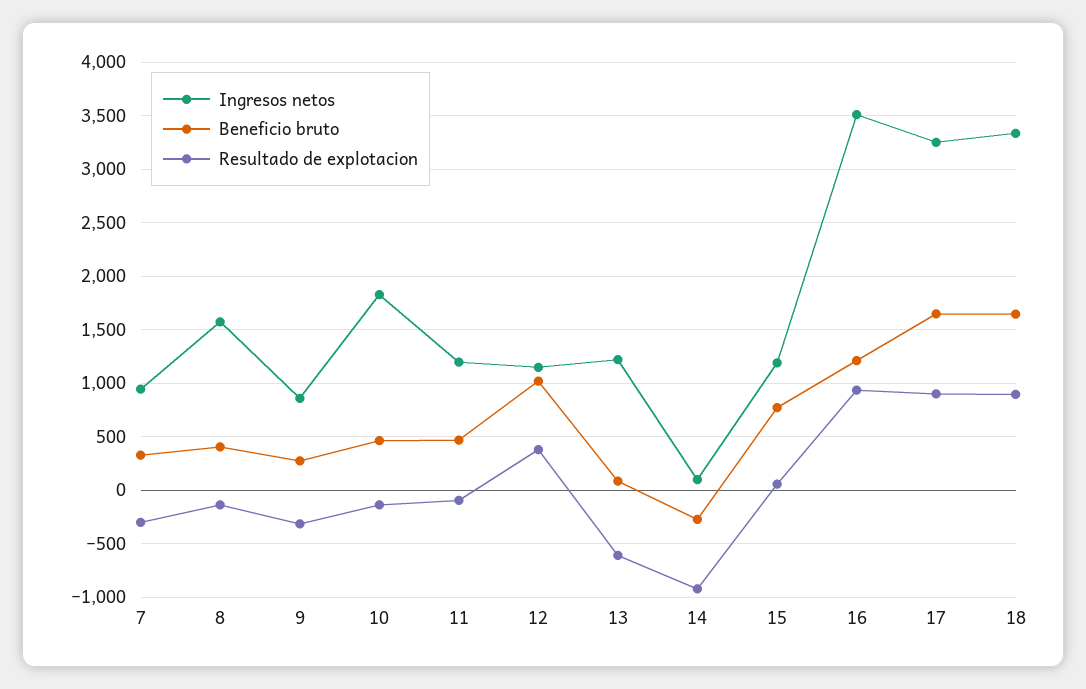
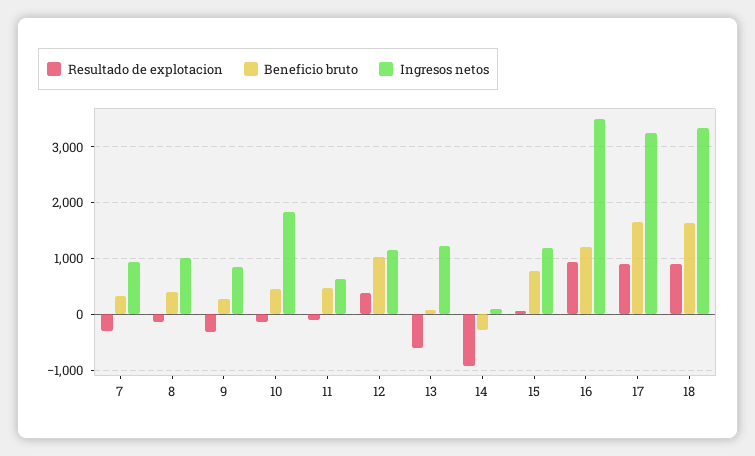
Ingresos netos, 8: 1600 -> 1000
Ingresos netos, 11: 1200 -> 600

